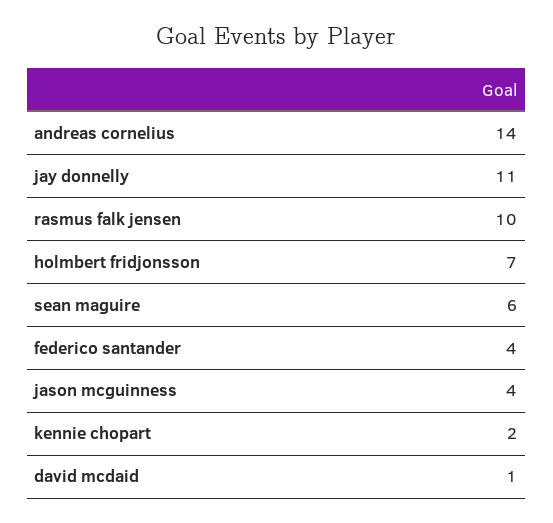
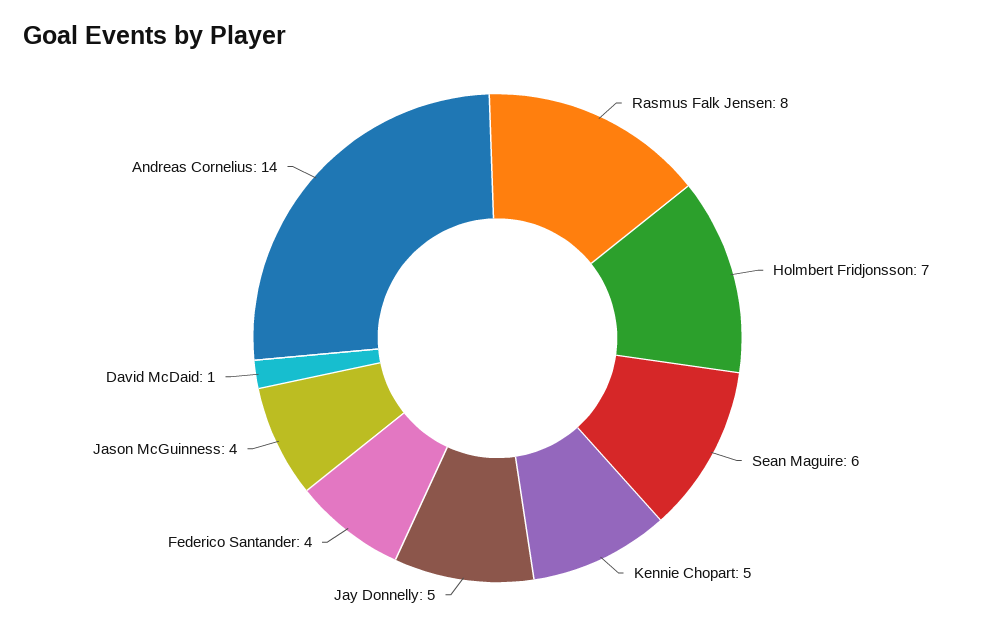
jay donnelly: 11 -> 5
rasmus falk jensen: 10 -> 8
kennie chopart: 2 -> 5

